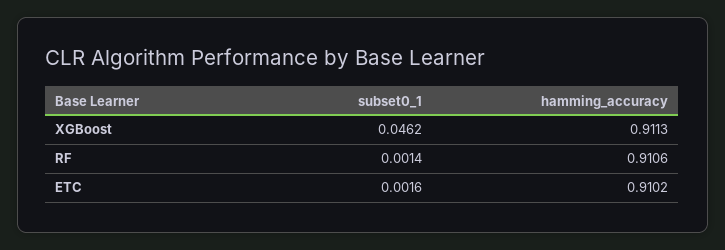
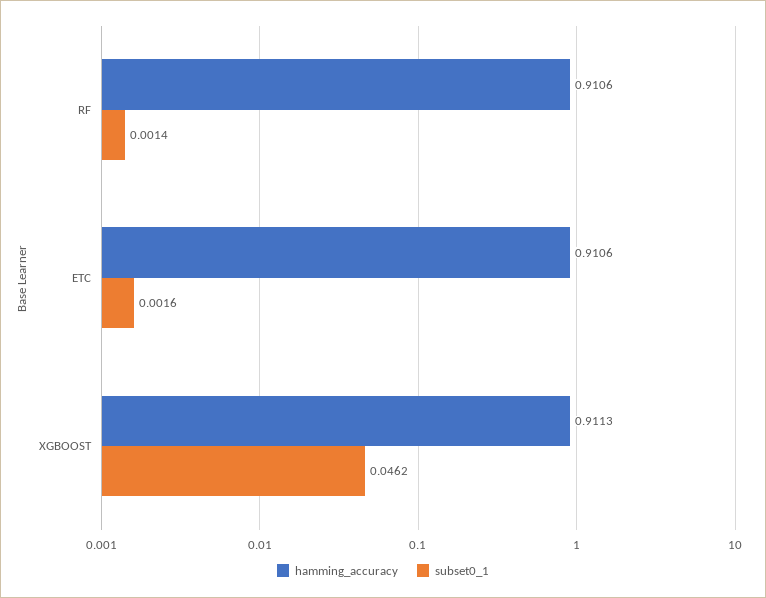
hamming_accuracy, ETC: 0.9102 -> 0.9106

